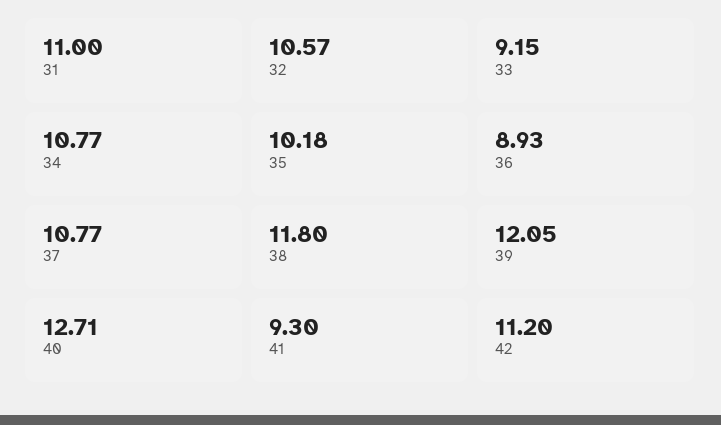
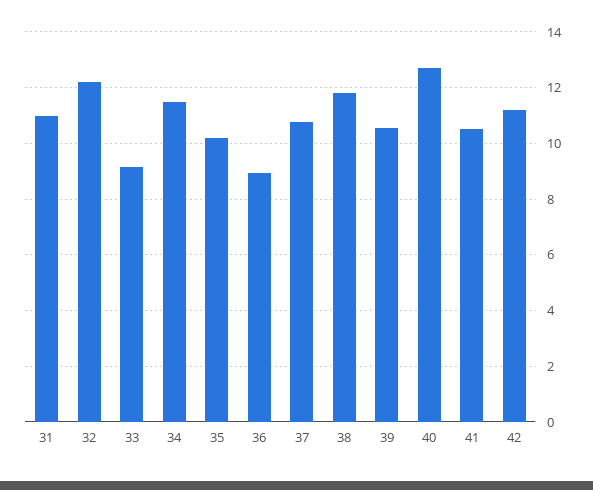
32: 10.57 -> 12.25
34: 10.77 -> 11.5
39: 12.05 -> 10.5
41: 9.3 -> 10.5

